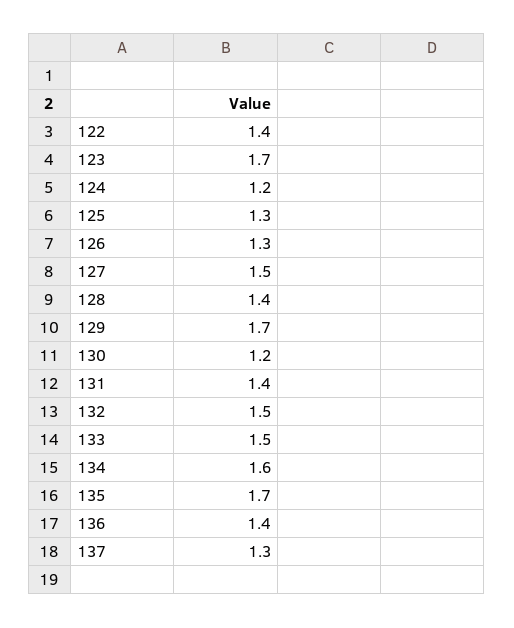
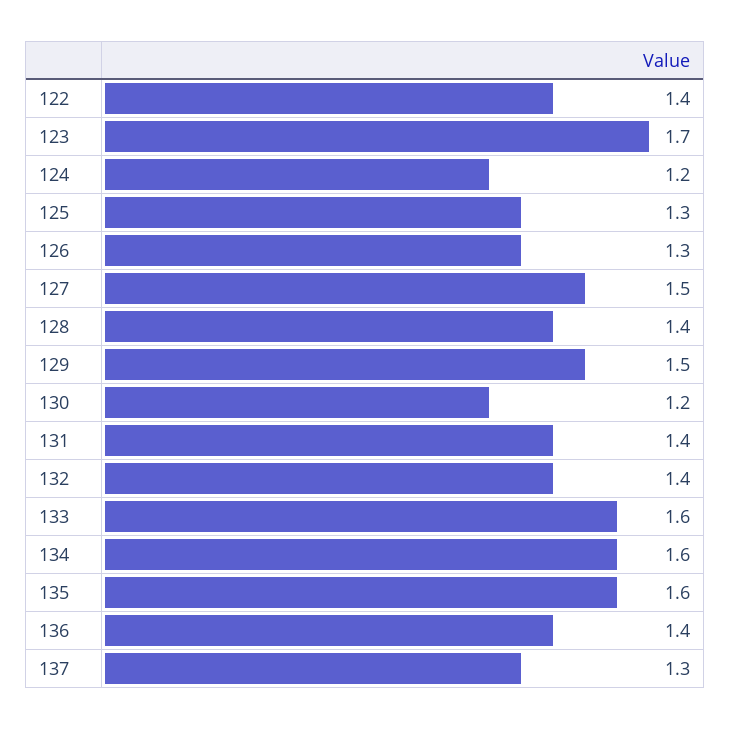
129: 1.7 -> 1.5
132: 1.5 -> 1.4
133: 1.5 -> 1.6
135: 1.7 -> 1.6

